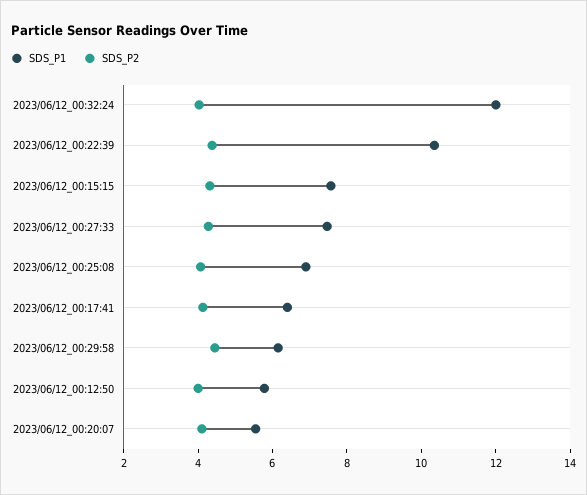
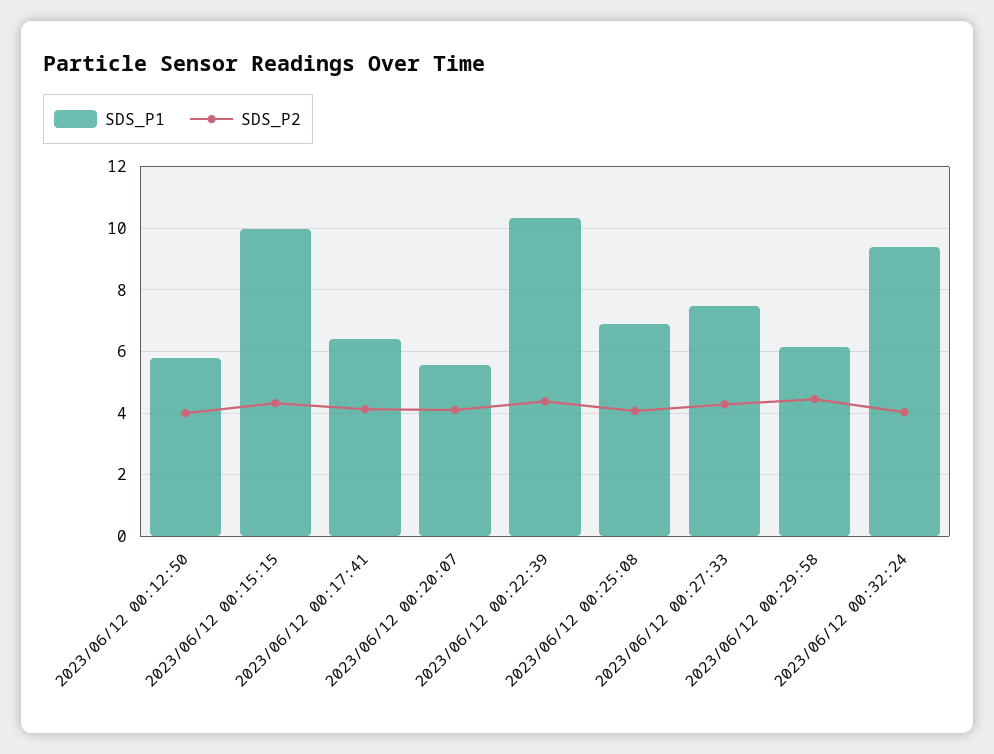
SDS_P1, 2023/06/12_00:32:24: 12 -> 9.4
SDS_P1, 2023/06/12_00:15:15: 7.5 -> 10

